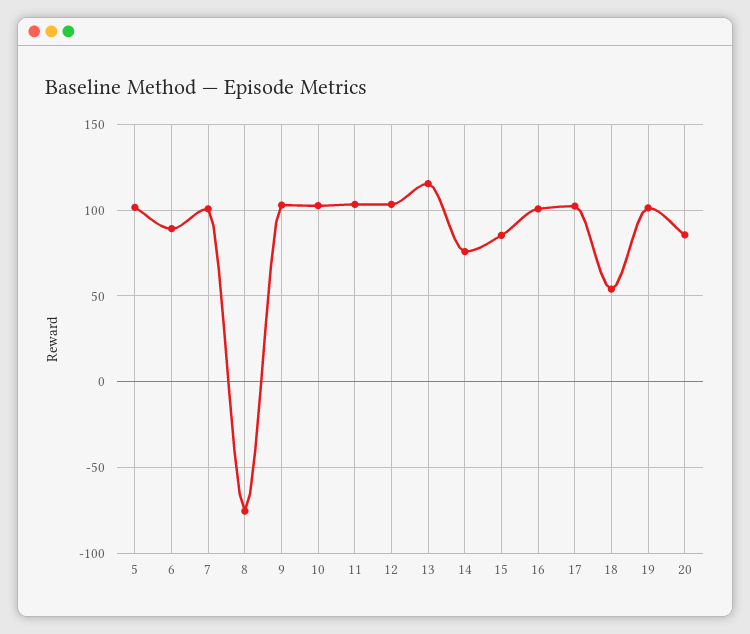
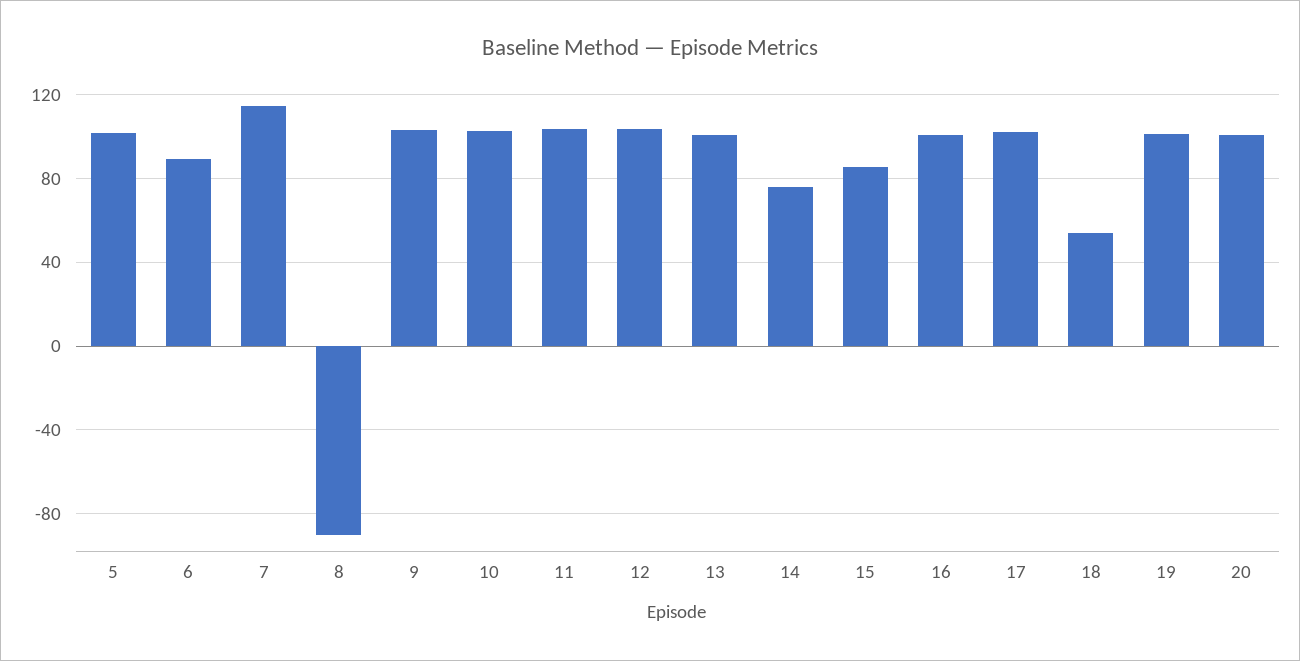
7: 100 -> 115
8: -75 -> -90
13: 115 -> 100
20: 85 -> 100

